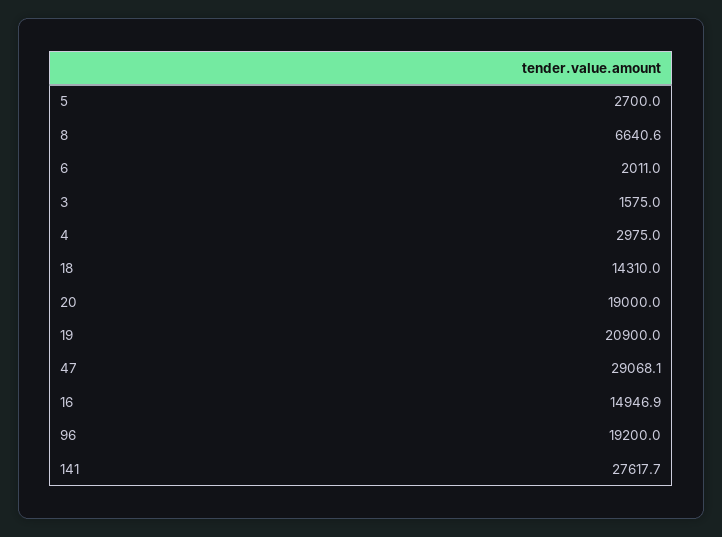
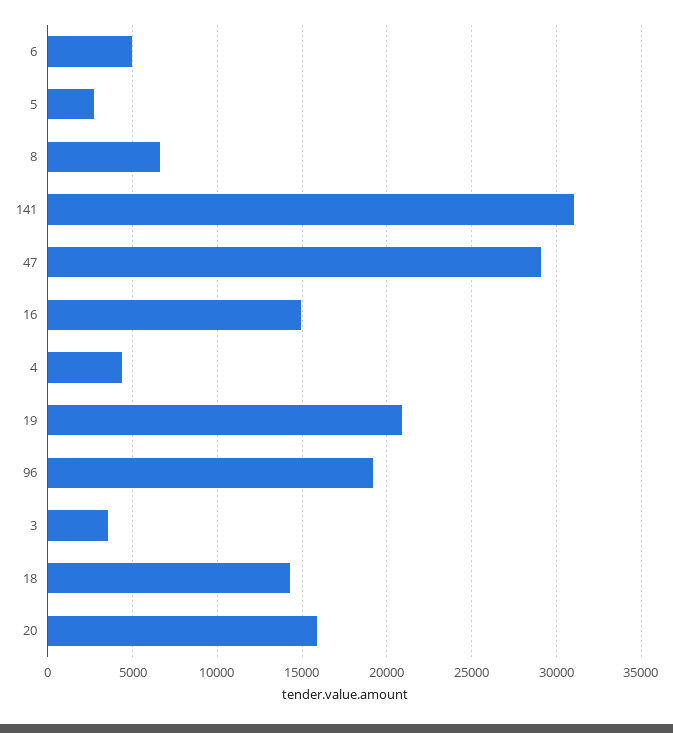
6: 2011 -> 5000
3: 1575 -> 3500
4: 2975 -> 4500
20: 19000 -> 16000
141: 27617.7 -> 31000

